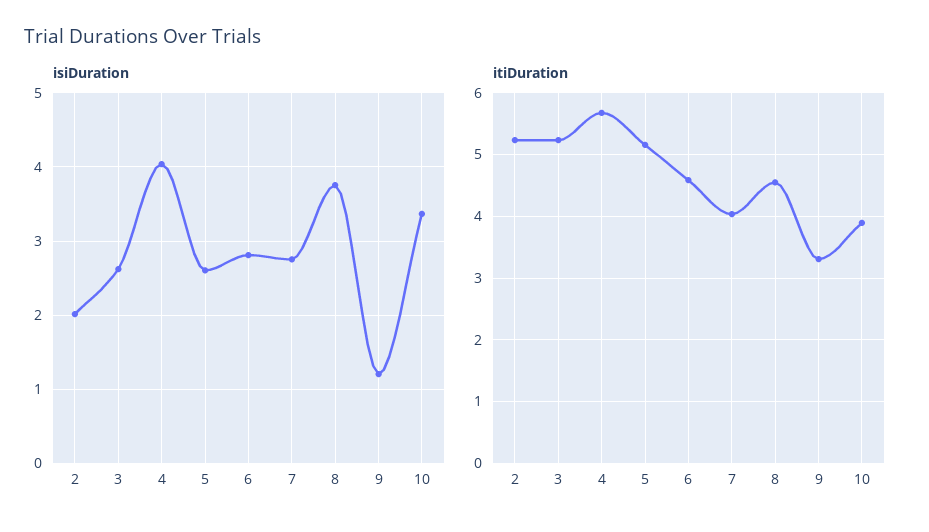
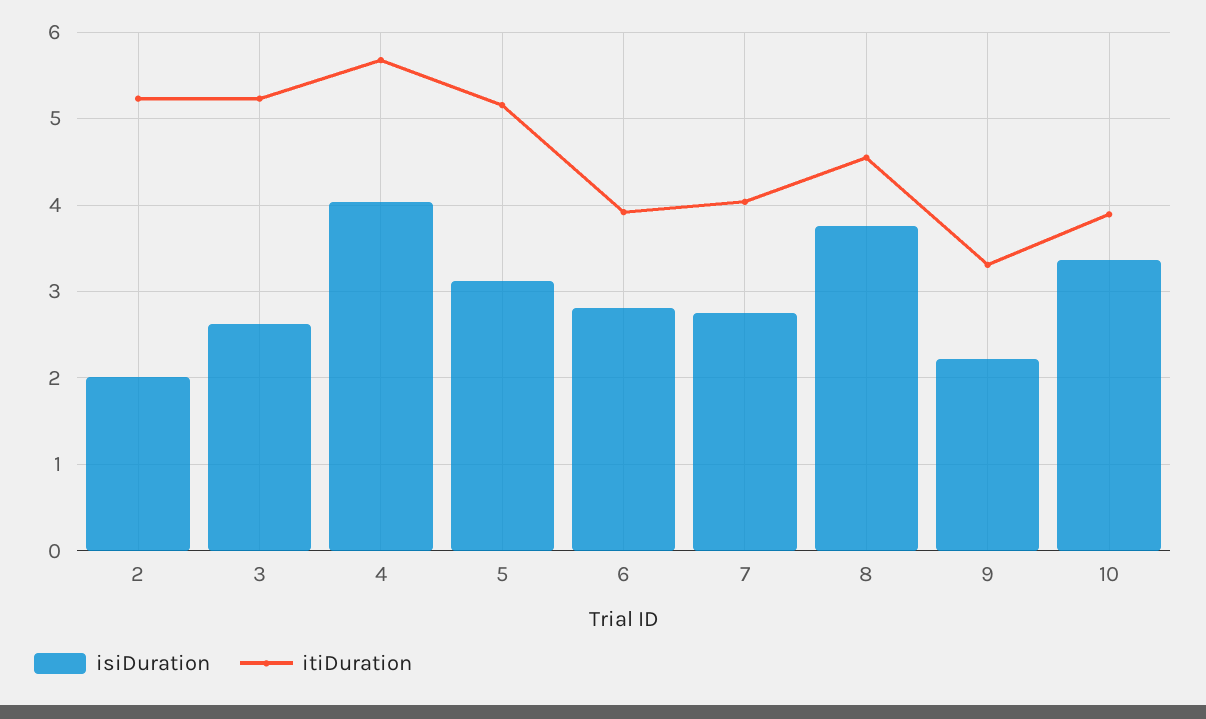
isiDuration, 5: 2.6 -> 3.1
isiDuration, 9: 1.2 -> 2.2
itiDuration, 6: 4.6 -> 3.9

